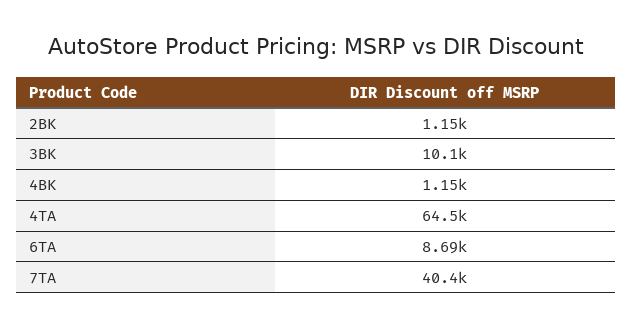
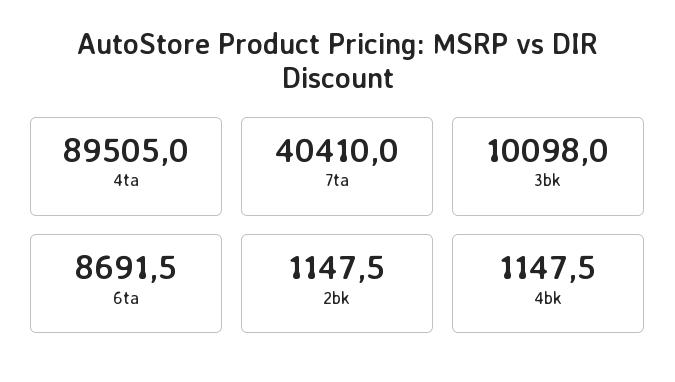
4TA: 64500 -> 89505

